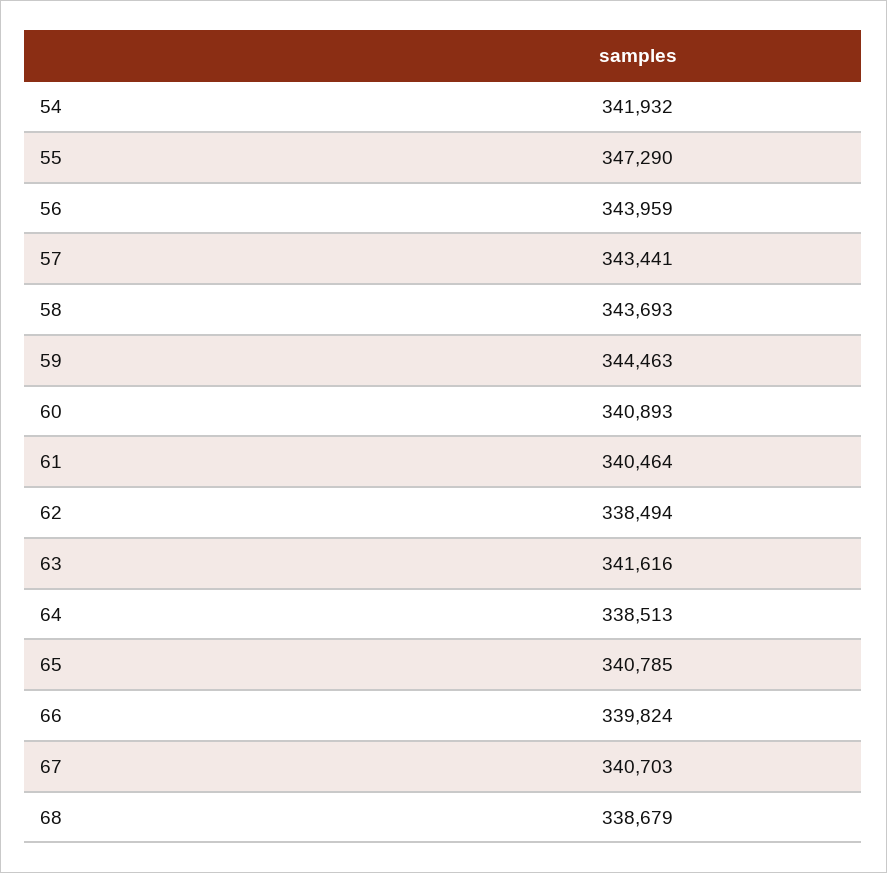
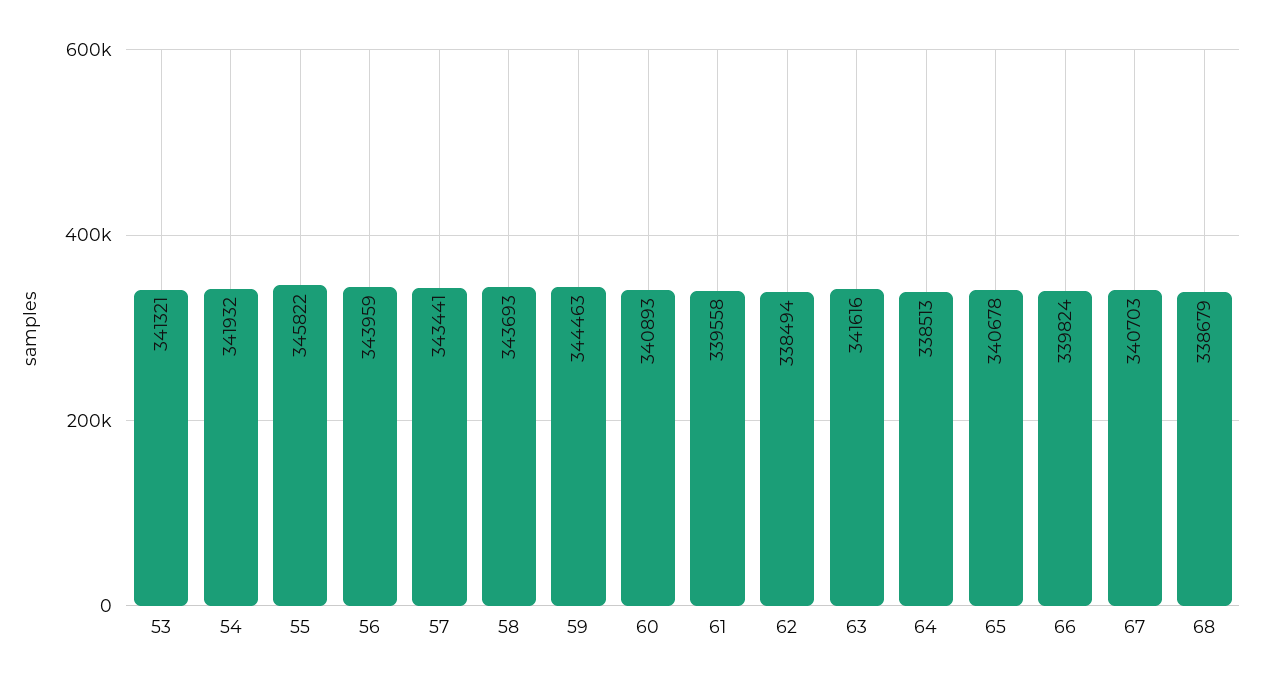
55: 347290 -> 345822
61: 340464 -> 339558
65: 340785 -> 340678
53: none -> 341321

